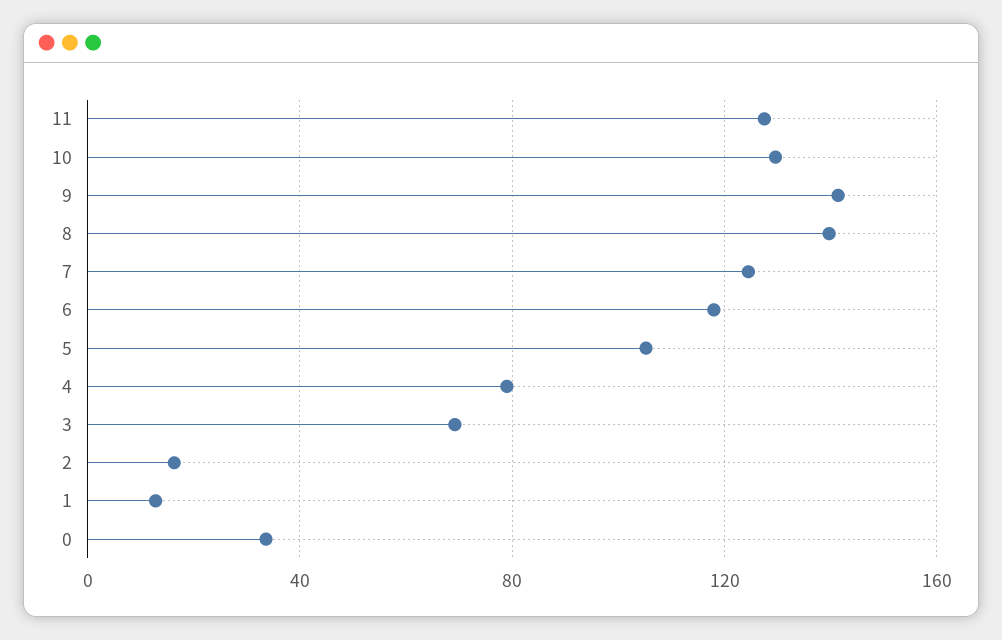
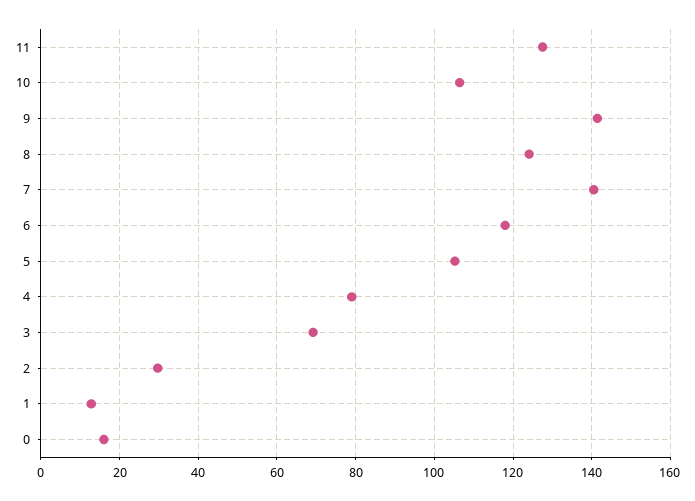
10: 130 -> 106
8: 140 -> 124
7: 125 -> 140
2: 15 -> 30
0: 35 -> 16

